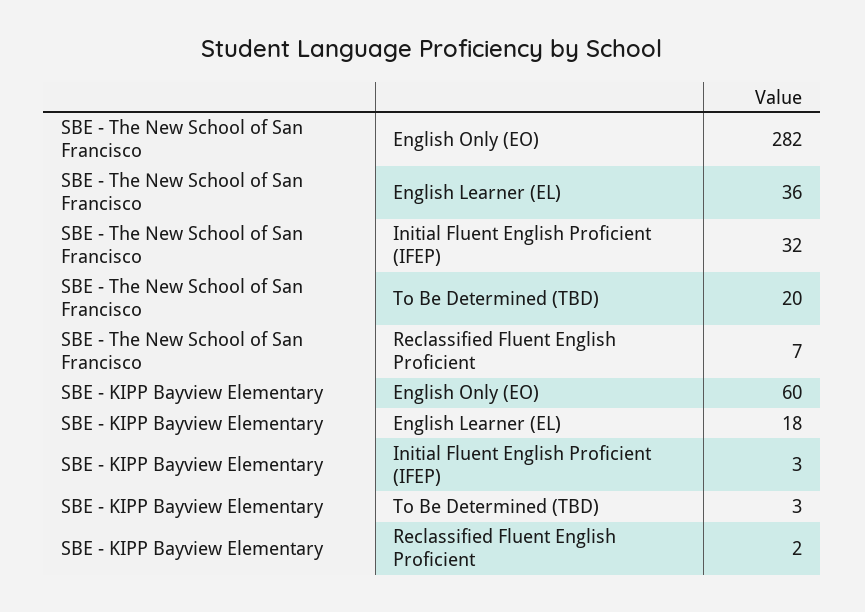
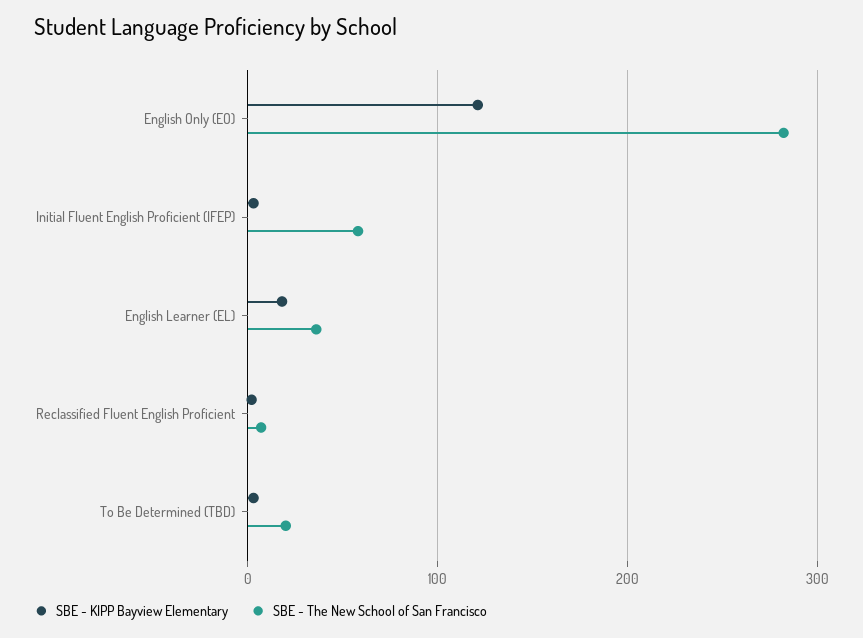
SBE - The New School of San Francisco, Initial Fluent English Proficient (IFEP): 32 -> 60
SBE - KIPP Bayview Elementary, English Only (EO): 60 -> 120

